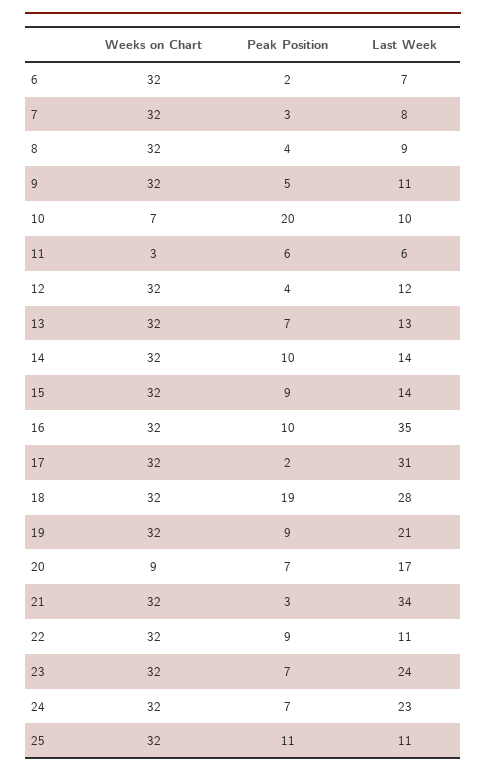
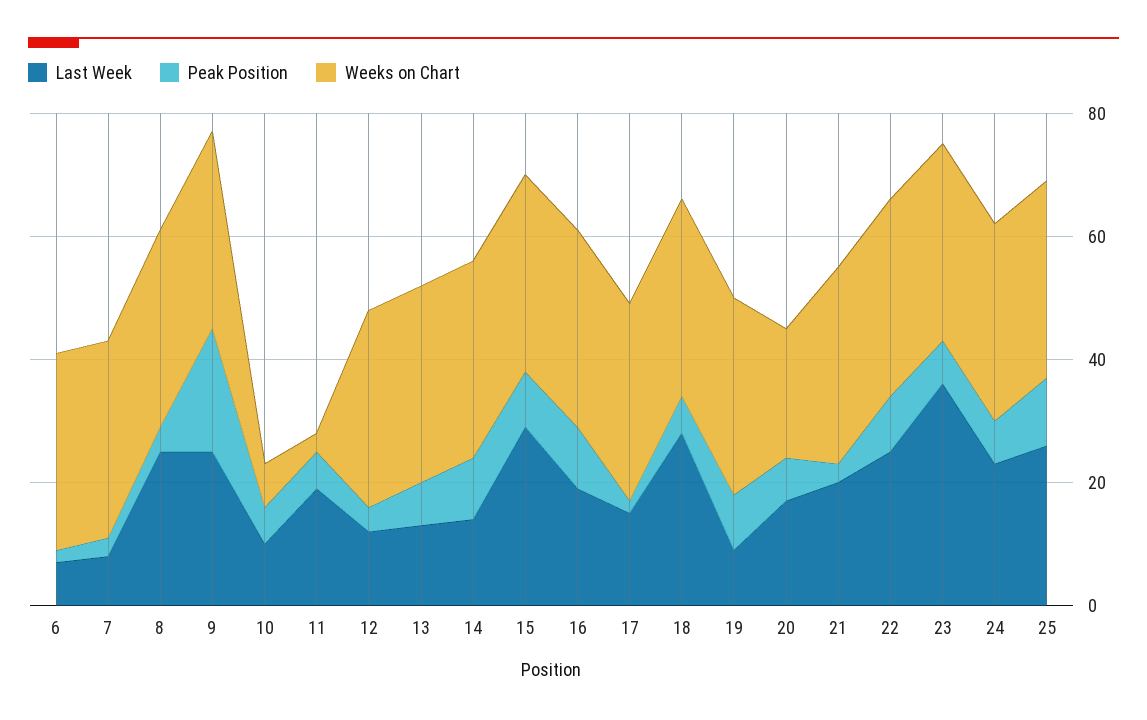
Last Week, 8: 9 -> 25
Peak Position, 9: 5 -> 20
Last Week, 9: 11 -> 25
Peak Position, 10: 20 -> 5
Last Week, 11: 6 -> 20
Last Week, 15: 14 -> 30
Last Week, 16: 35 -> 20
Last Week, 17: 31 -> 15
Peak Position, 18: 19 -> 5
Last Week, 19: 21 -> 10
Weeks on Chart, 20: 9 -> 20
Last Week, 21: 34 -> 20
Last Week, 22: 11 -> 25
Last Week, 23: 24 -> 35
Last Week, 25: 11 -> 25

